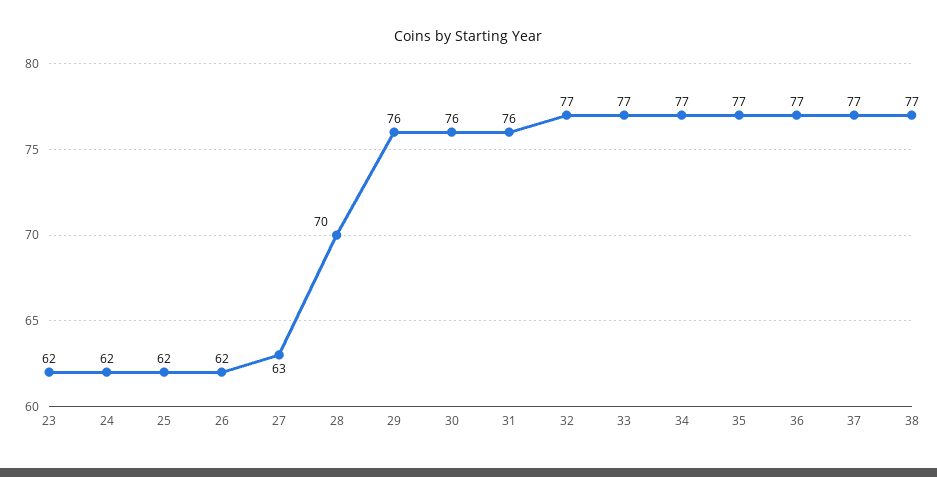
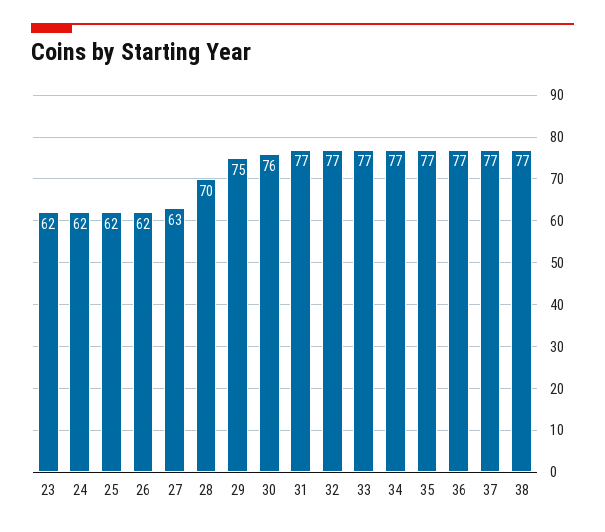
29: 76 -> 75
31: 76 -> 77

